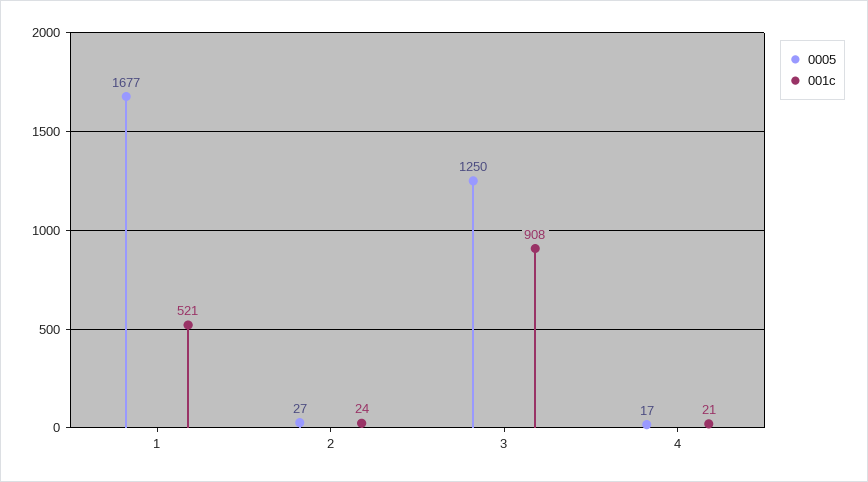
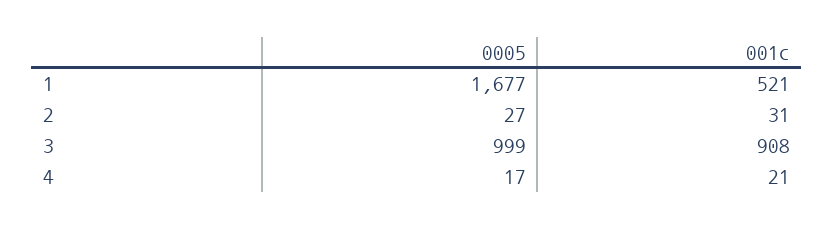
001c, 2: 24 -> 31
0005, 3: 1250 -> 999

